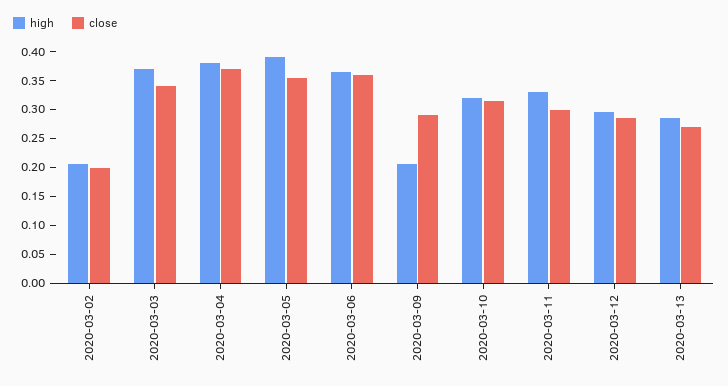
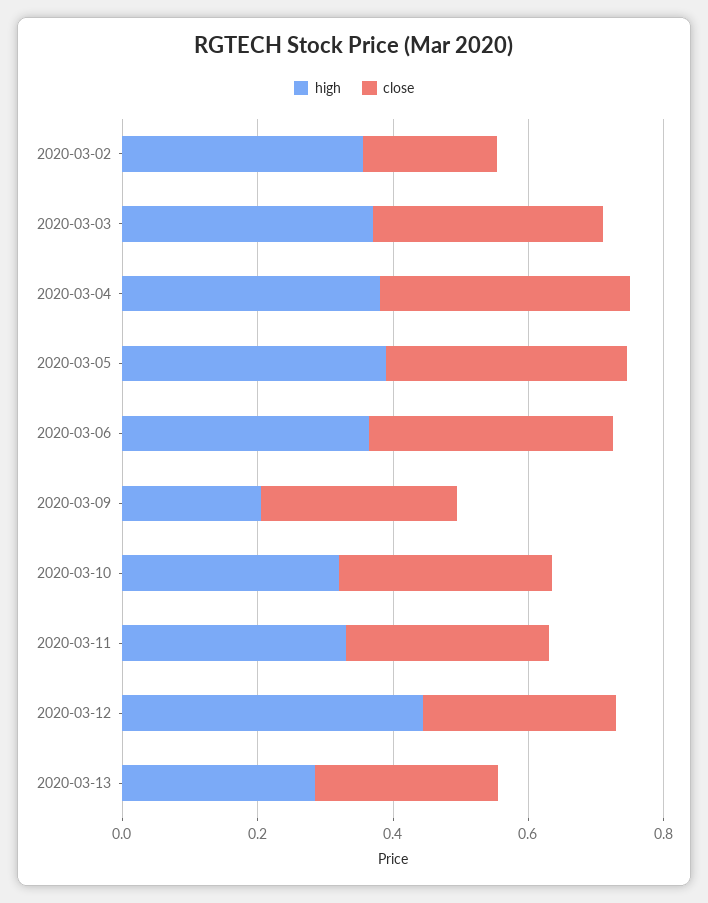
high, 2020-03-02: 0.2 -> 0.35
high, 2020-03-12: 0.3 -> 0.45

